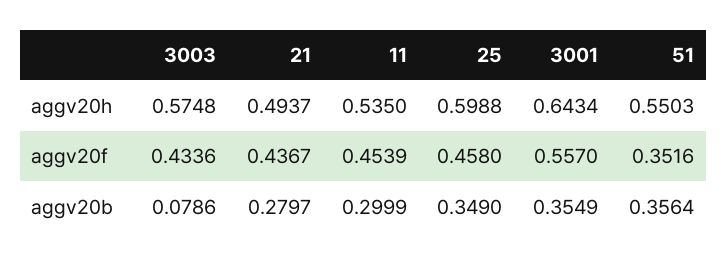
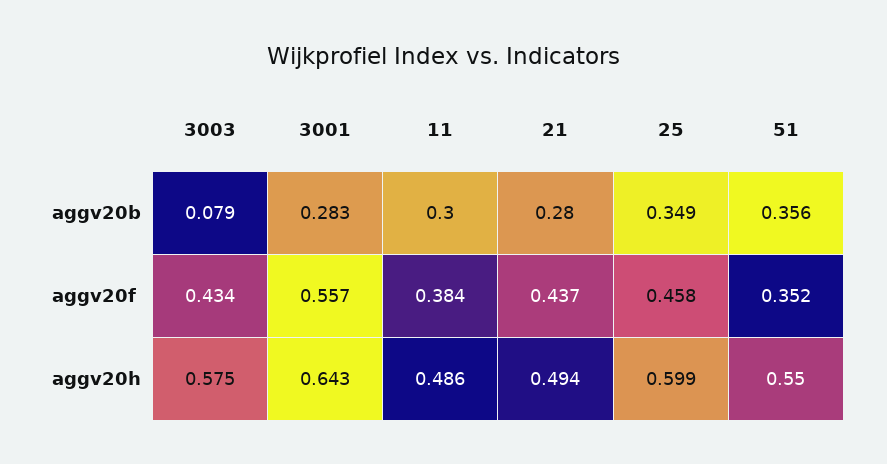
11, aggv20h: 0.535 -> 0.486
11, aggv20f: 0.4539 -> 0.384
3001, aggv20b: 0.3549 -> 0.283

